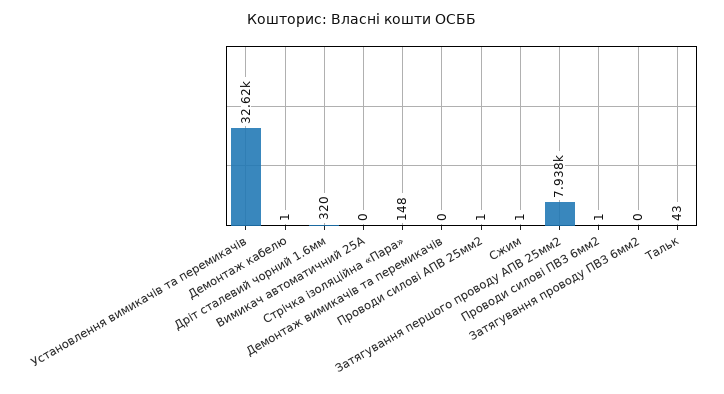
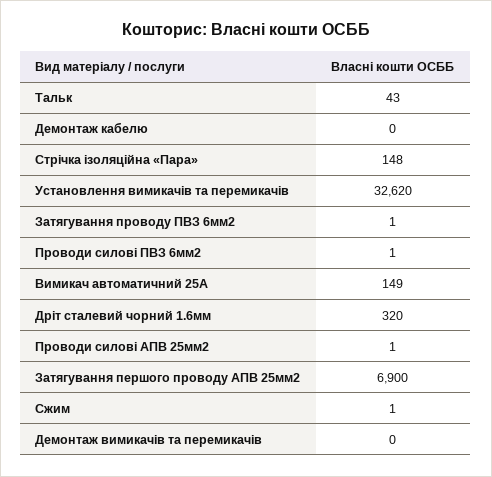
Демонтаж кабелю: 1 -> 0
Вимикач автоматичний 25А: 0 -> 149
Затягування першого проводу АПВ 25мм2: 7938 -> 6900
Затягування проводу ПВЗ 6мм2: 0 -> 1

